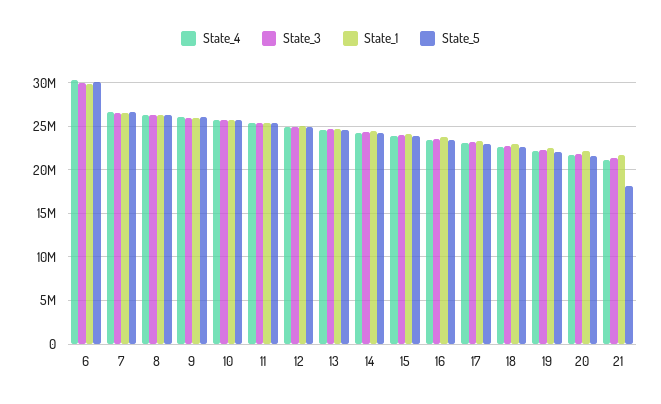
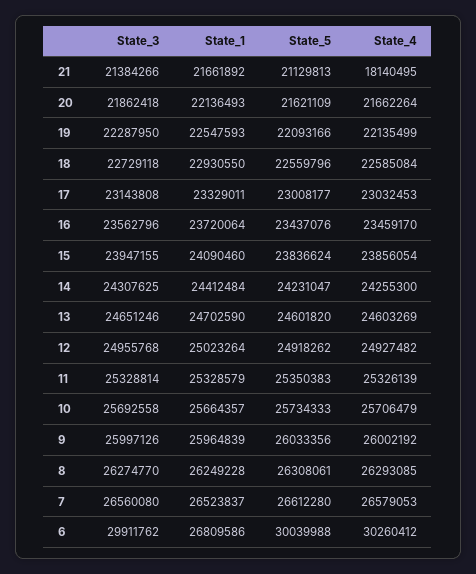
State_1, 6: 30000000 -> 26809586
State_4, 21: 21000000 -> 18140495
State_5, 21: 18000000 -> 21129813

